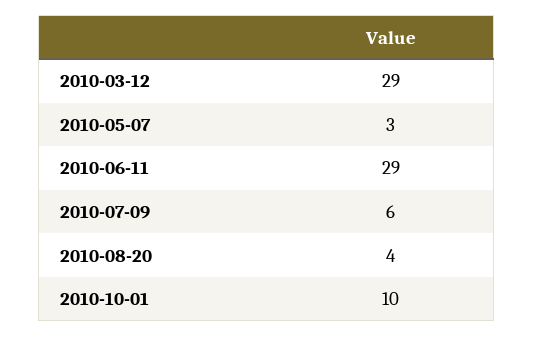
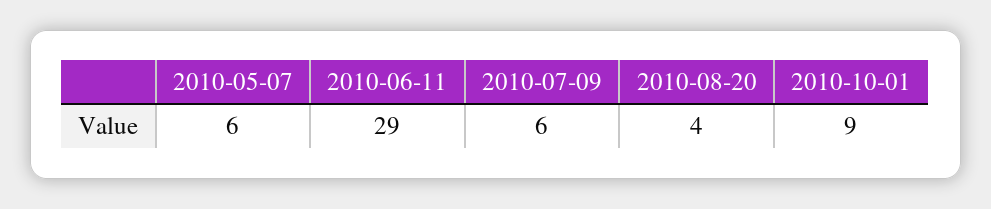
2010-03-12: 29 -> none
2010-05-07: 3 -> 6
2010-10-01: 10 -> 9

